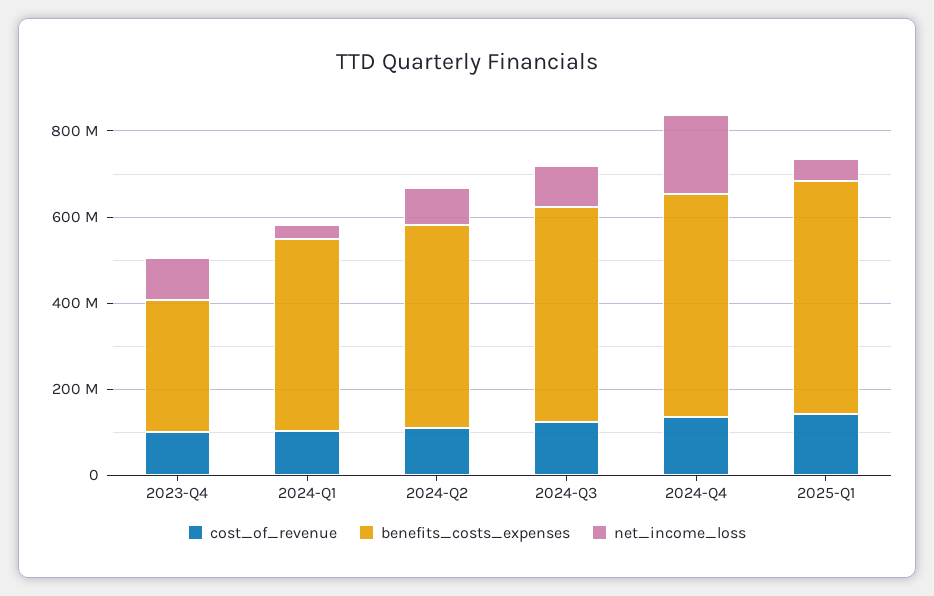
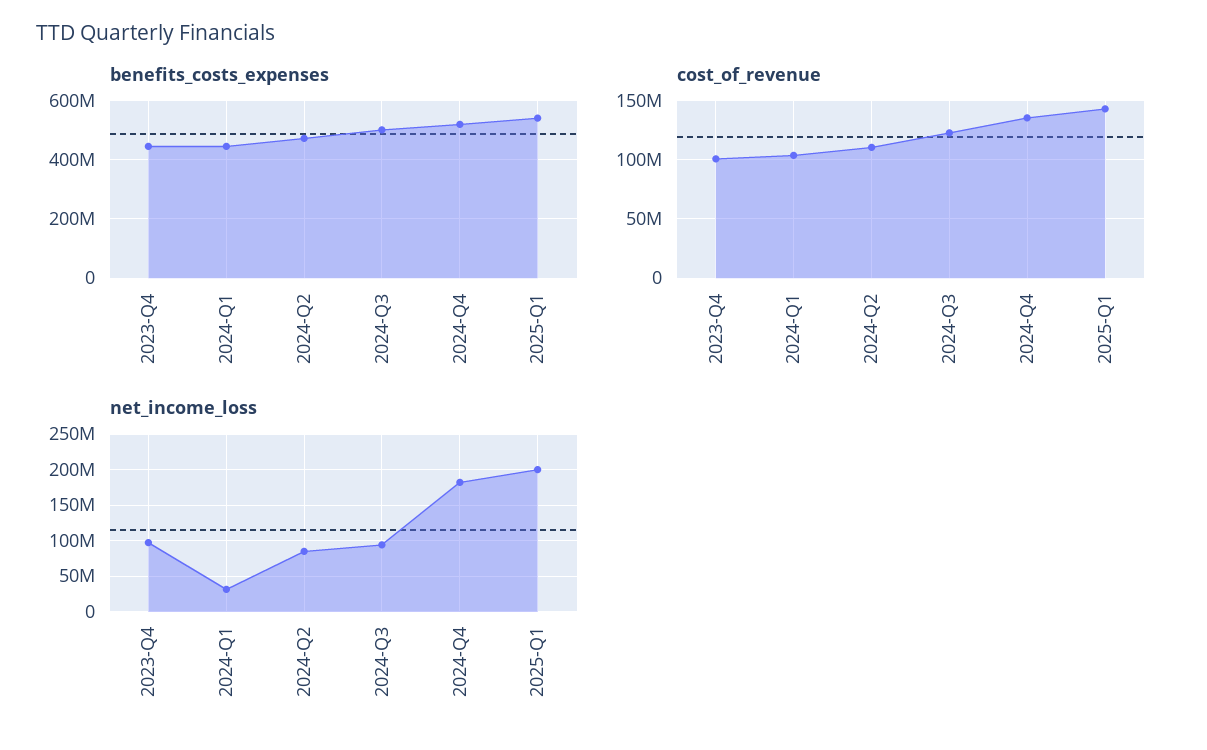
benefits_costs_expenses, 2023-Q4: 300000000 -> 450000000
net_income_loss, 2025-Q1: 50000000 -> 200000000

